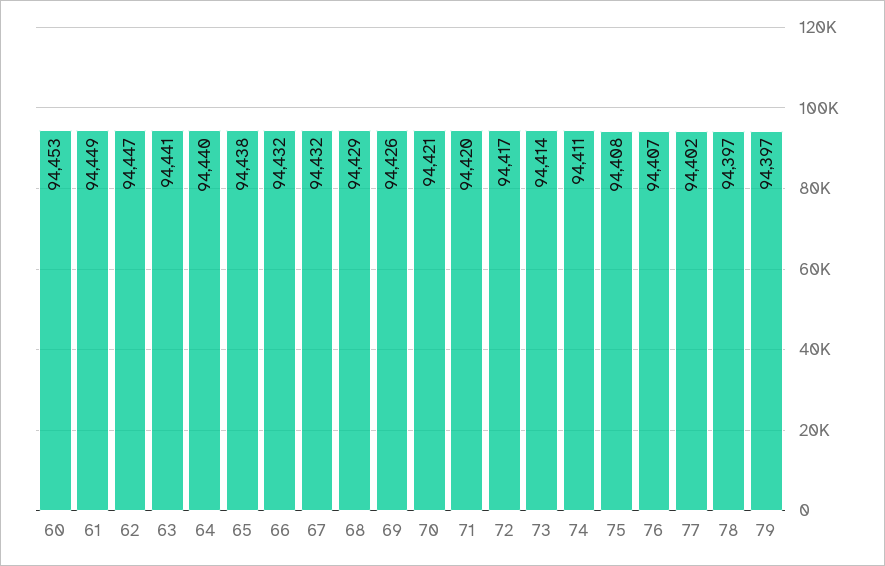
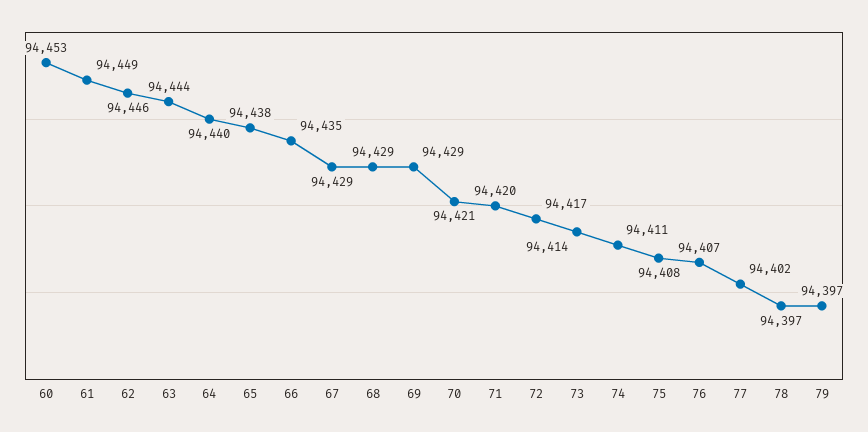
62: 94447 -> 94446
63: 94441 -> 94444
66: 94432 -> 94435
67: 94432 -> 94429
69: 94426 -> 94429

